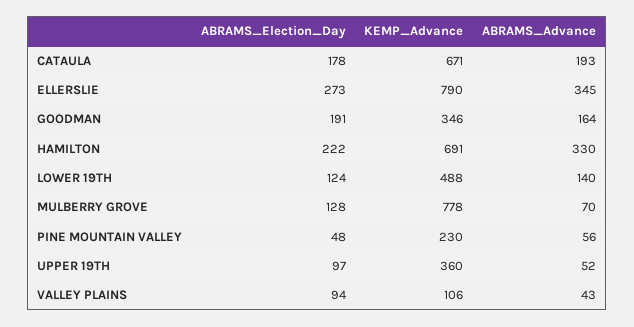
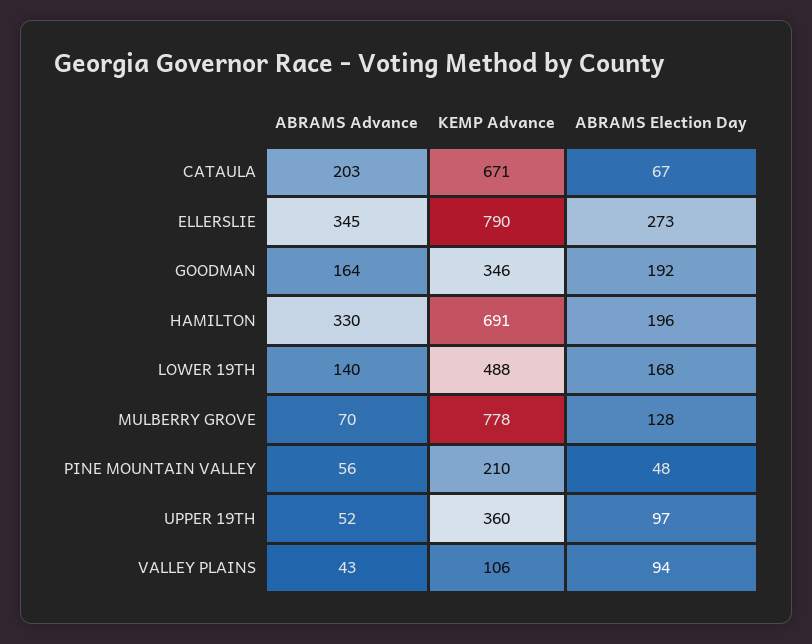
ABRAMS_Election_Day, CATAULA: 178 -> 67
ABRAMS_Advance, CATAULA: 193 -> 203
ABRAMS_Election_Day, GOODMAN: 191 -> 192
ABRAMS_Election_Day, HAMILTON: 222 -> 196
ABRAMS_Election_Day, LOWER 19TH: 124 -> 168
KEMP_Advance, PINE MOUNTAIN VALLEY: 230 -> 210

